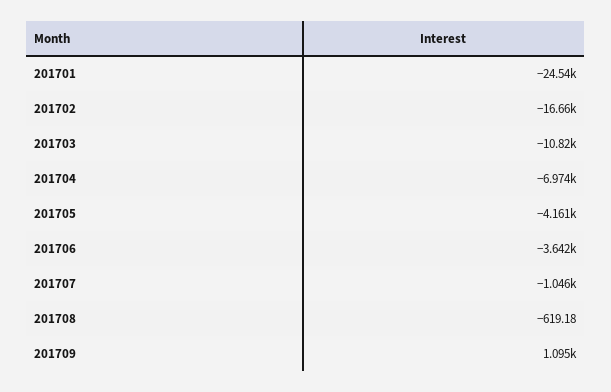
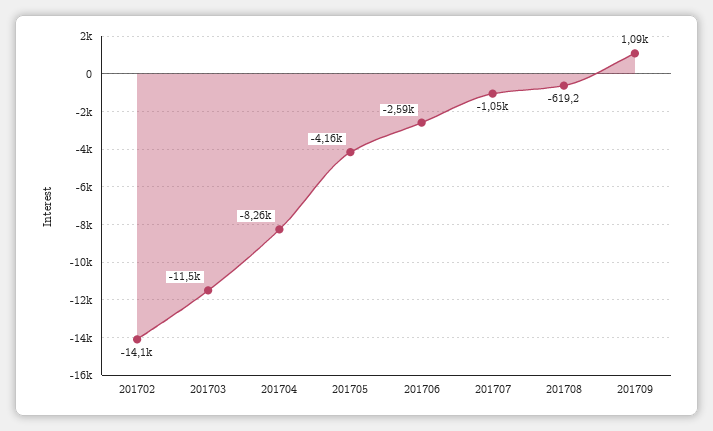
201701: -24540 -> none
201702: -16660 -> -14100
201703: -10820 -> -11500
201704: -6974 -> -8260
201706: -3642 -> -2590

